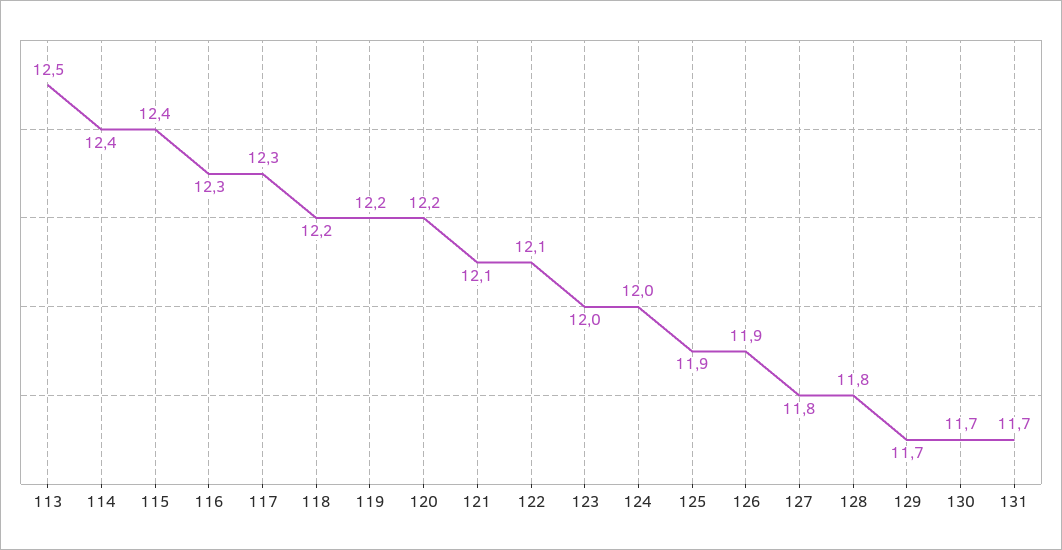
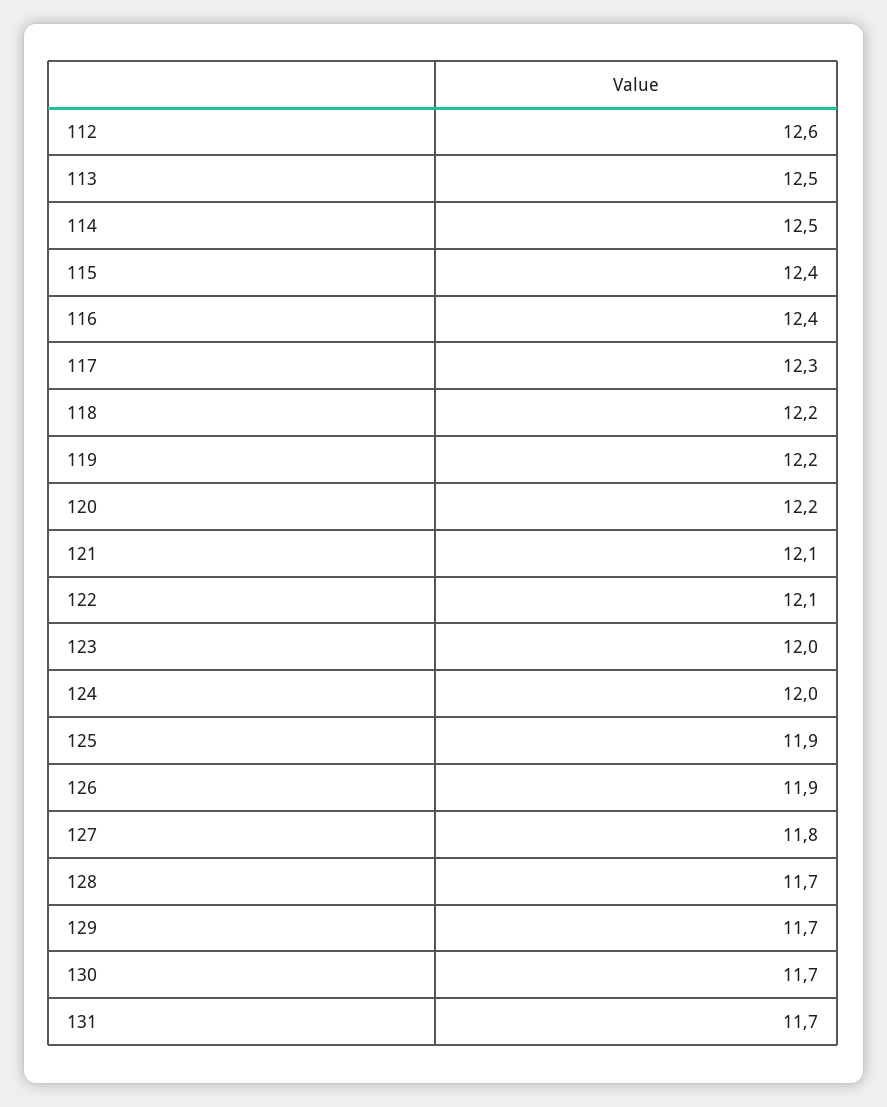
114: 12.4 -> 12.5
116: 12.3 -> 12.4
128: 11.8 -> 11.7
112: none -> 12.6

